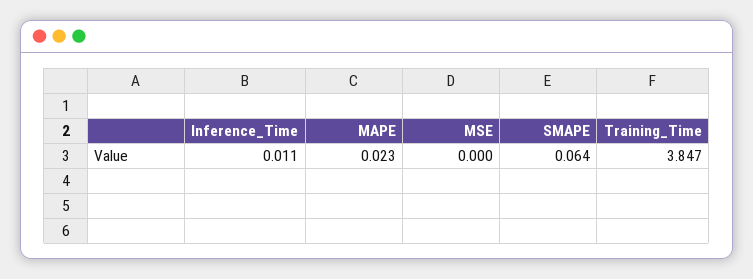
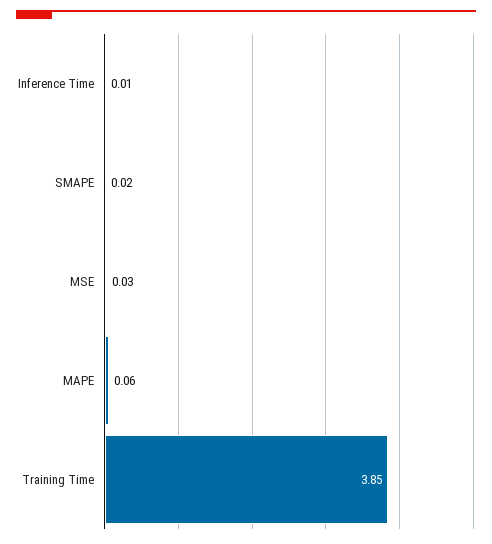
MAPE: 0.023 -> 0.06
MSE: 0 -> 0.03
SMAPE: 0.064 -> 0.02

